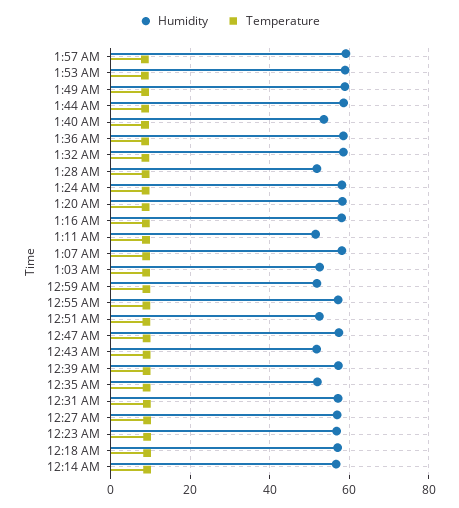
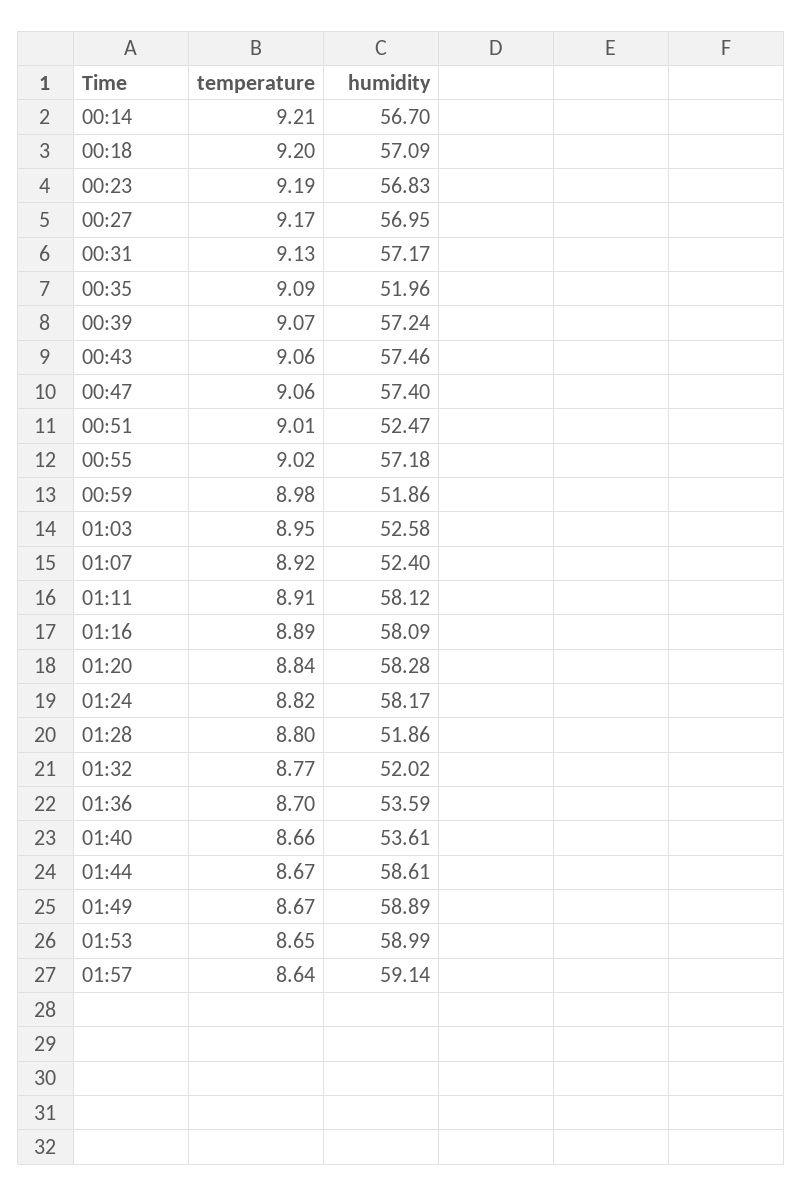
Humidity, 1:36 AM: 58 -> 53.59
Humidity, 1:32 AM: 58 -> 52.02
Humidity, 1:11 AM: 52 -> 58.12
Humidity, 1:07 AM: 58 -> 52.4
Humidity, 12:43 AM: 52 -> 57.46

